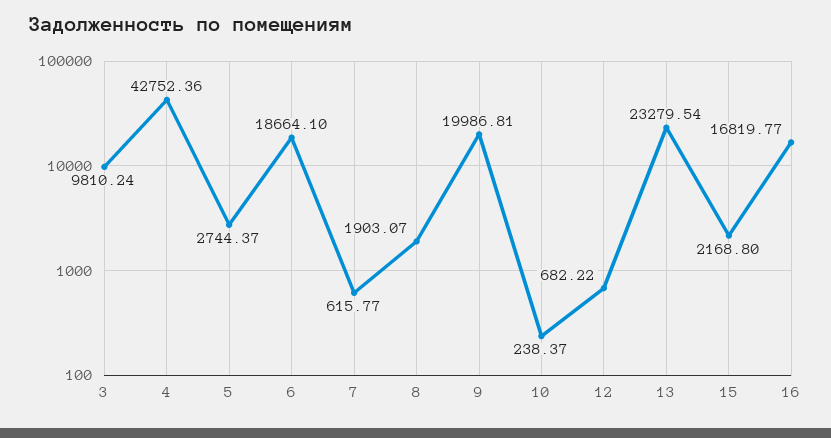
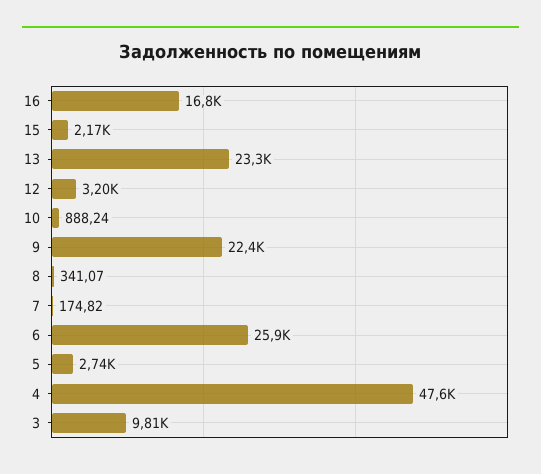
4: 42752.36 -> 47600
6: 18664.1 -> 25900
7: 615.77 -> 174.82
8: 1903.07 -> 341.07
9: 19986.81 -> 22400
10: 238.37 -> 888.24
12: 682.22 -> 3200

